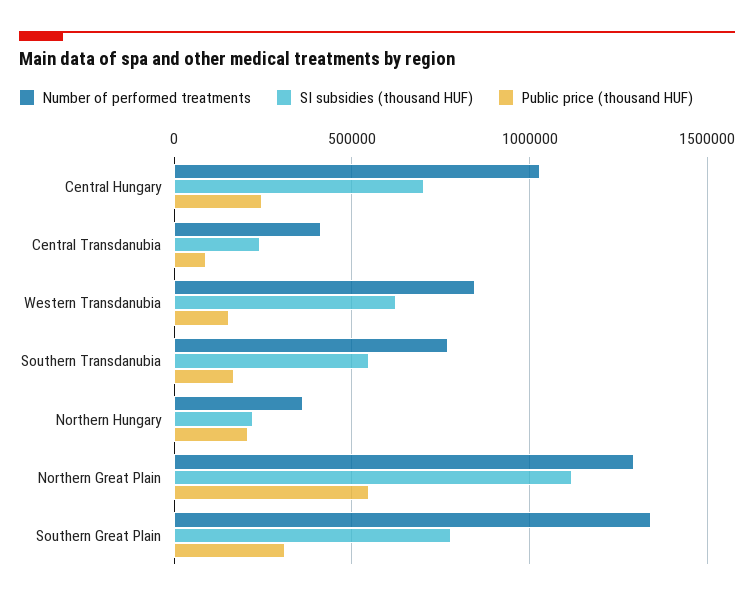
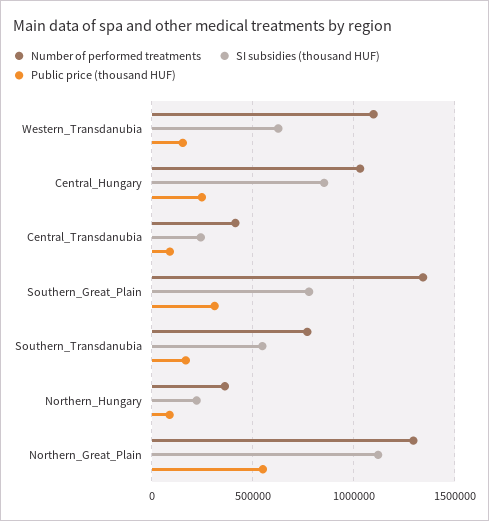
SI subsidies (thousand HUF), Central Hungary: 700000 -> 850000
Number of performed treatments, Western Transdanubia: 850000 -> 1100000
Public price (thousand HUF), Northern Hungary: 200000 -> 100000

